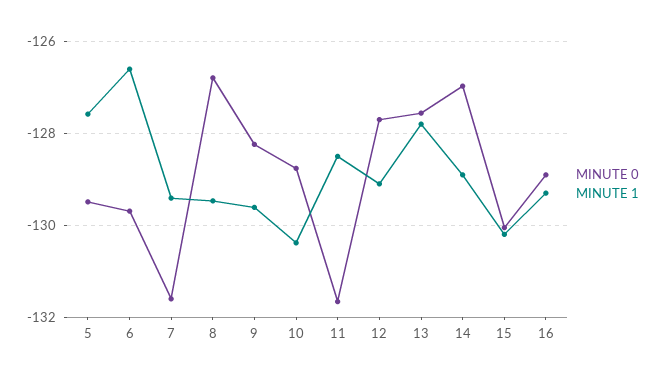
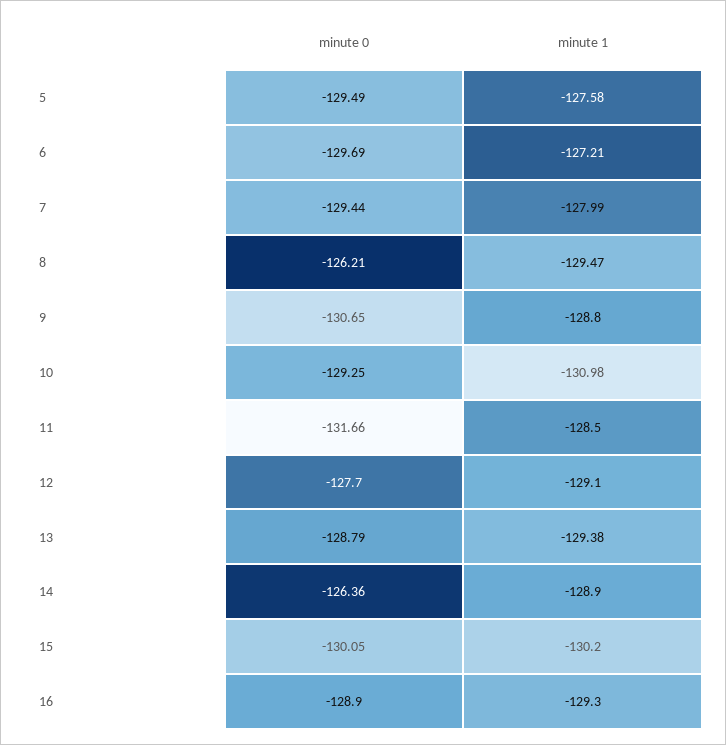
MINUTE 1, 6: -126.6 -> -127.21
MINUTE 0, 7: -131.6 -> -129.44
MINUTE 1, 7: -129.4 -> -127.99
MINUTE 0, 8: -126.8 -> -126.21
MINUTE 0, 9: -128.2 -> -130.65
MINUTE 1, 9: -129.6 -> -128.8
MINUTE 0, 10: -128.8 -> -129.25
MINUTE 1, 10: -130.4 -> -130.98
MINUTE 0, 13: -127.6 -> -128.79
MINUTE 1, 13: -127.8 -> -129.38
MINUTE 0, 14: -127 -> -126.36

